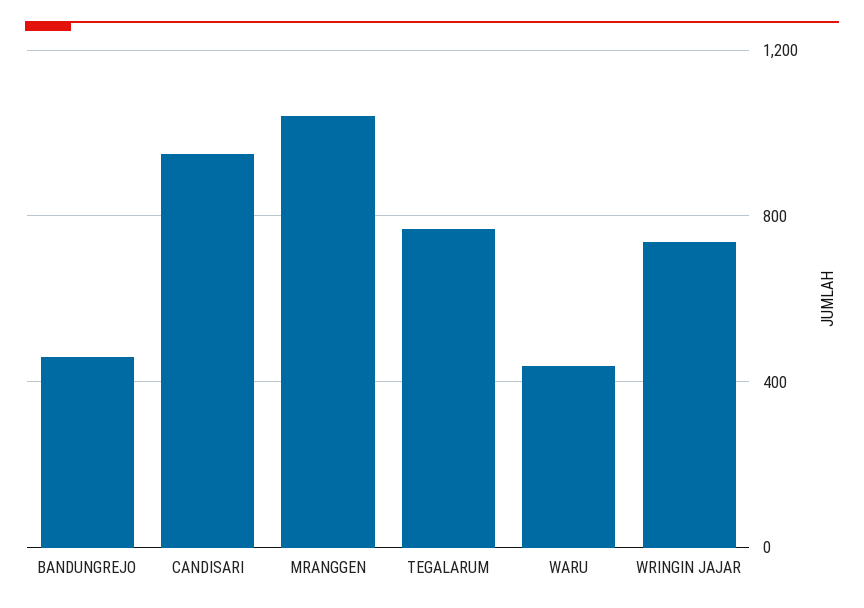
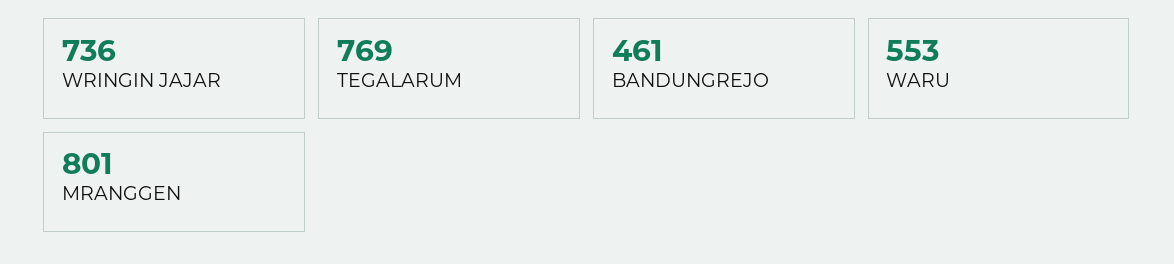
CANDISARI: 950 -> none
MRANGGEN: 1050 -> 801
WARU: 450 -> 553

